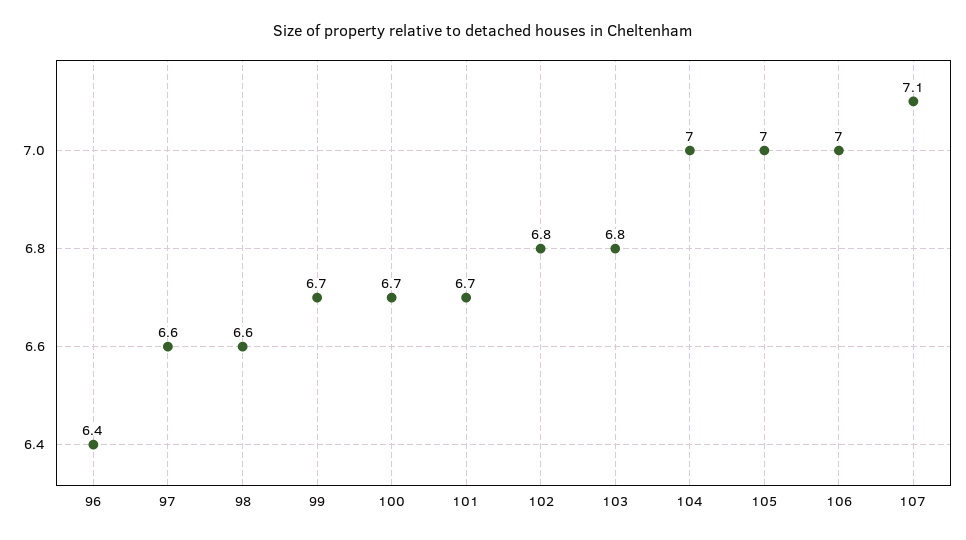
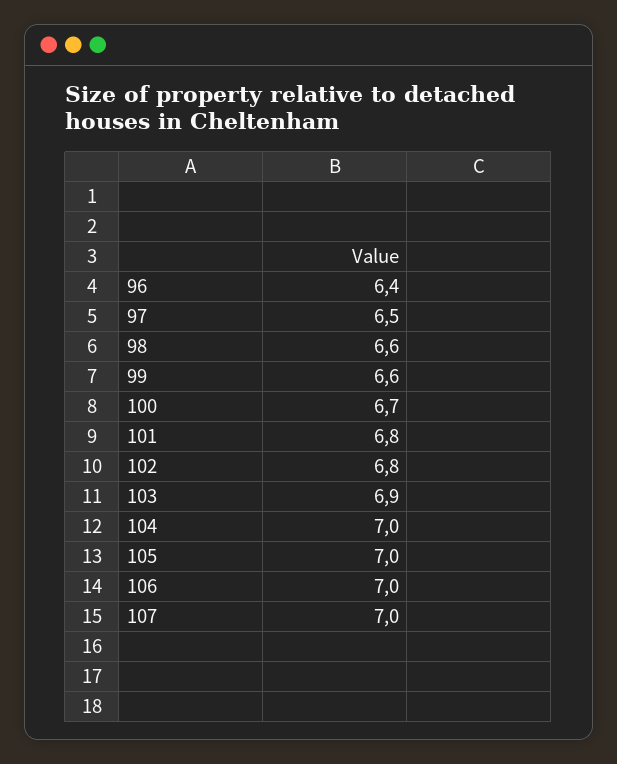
97: 6.6 -> 6.5
99: 6.7 -> 6.6
101: 6.7 -> 6.8
103: 6.8 -> 6.9
107: 7.1 -> 7

